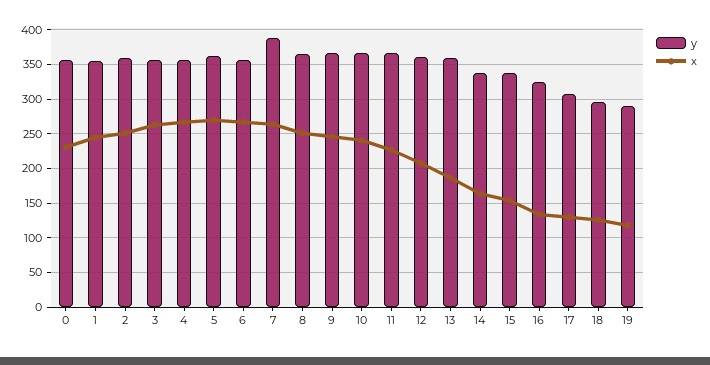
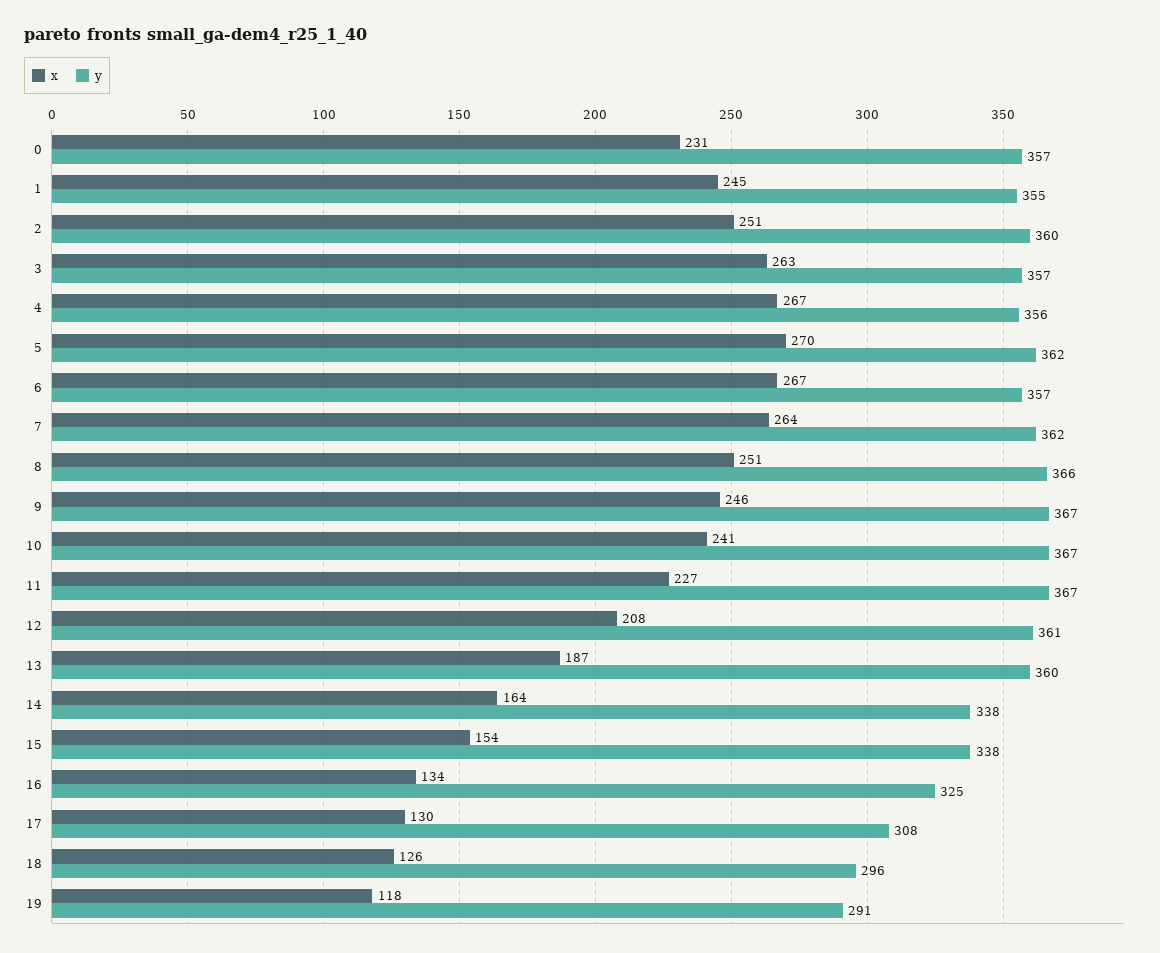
y, 7: 390 -> 362

